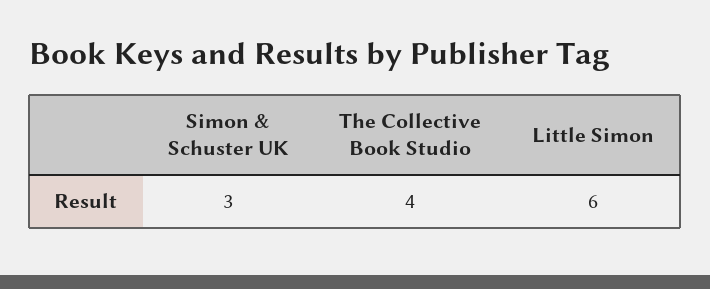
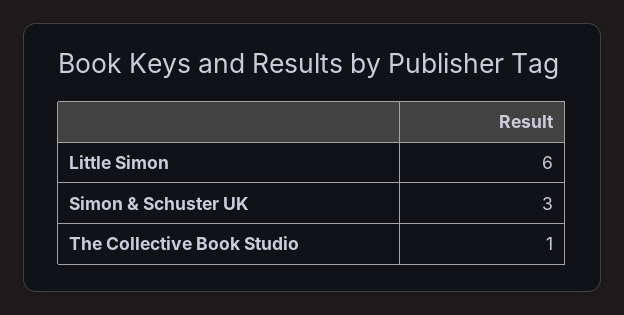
The Collective Book Studio: 4 -> 1

